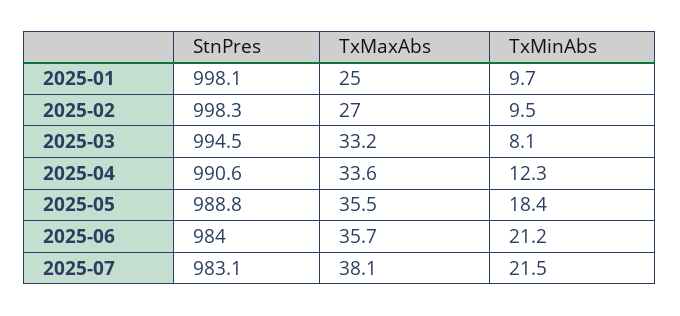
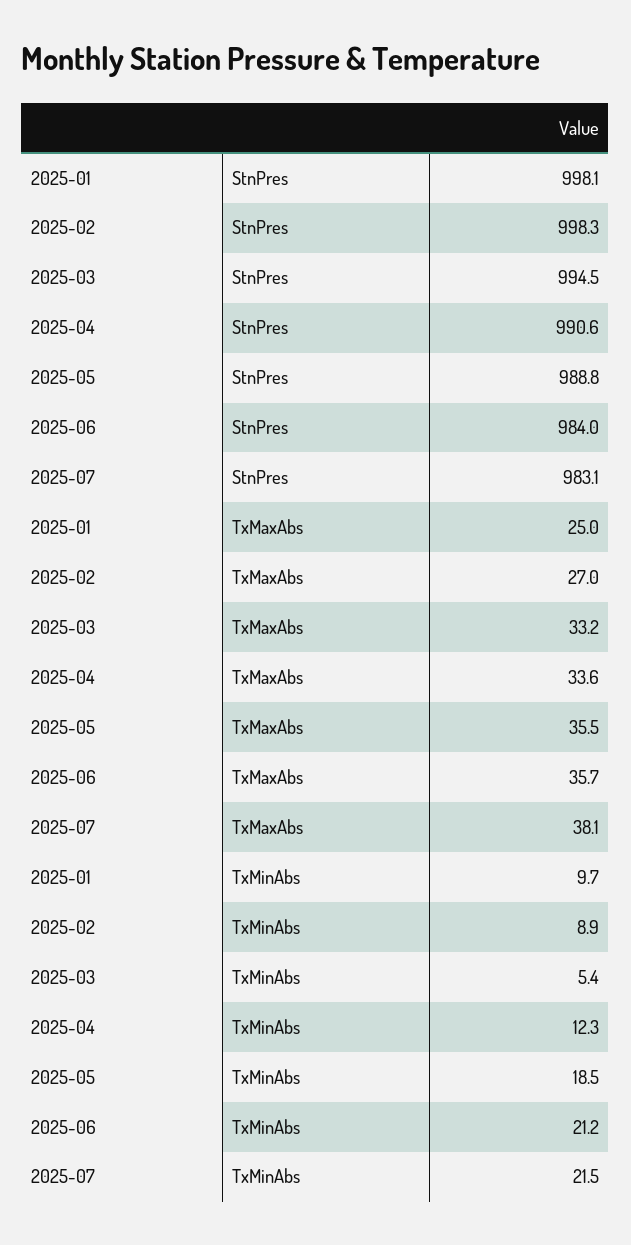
TxMinAbs, 2025-02: 9.5 -> 8.9
TxMinAbs, 2025-03: 8.1 -> 5.4
TxMinAbs, 2025-05: 18.4 -> 18.5

